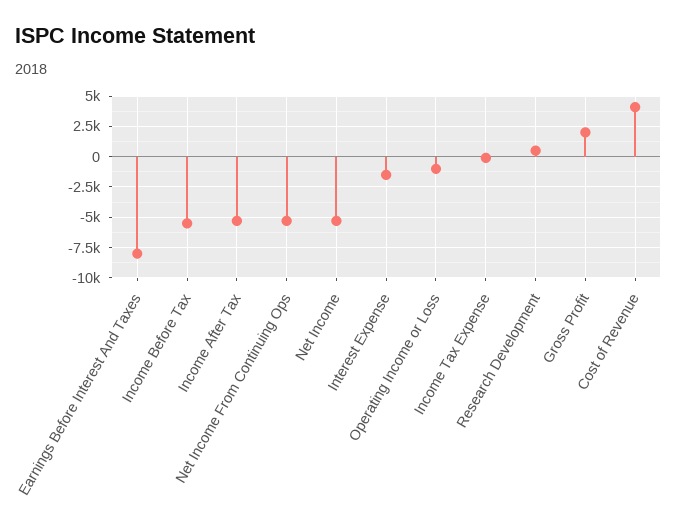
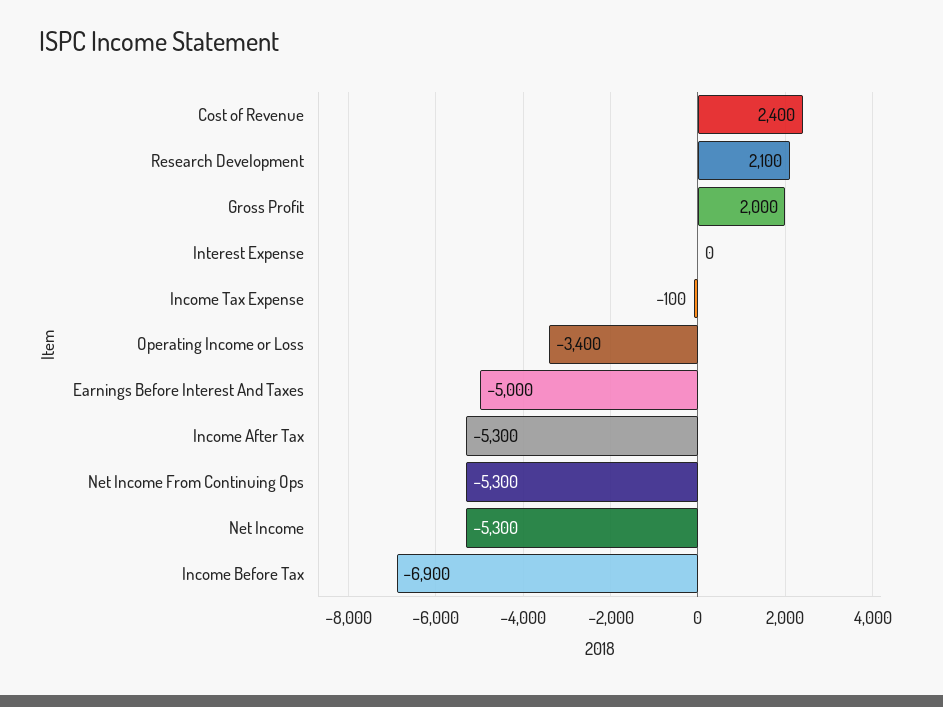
Earnings Before Interest And Taxes: -8000 -> -5000
Income Before Tax: -5500 -> -6900
Interest Expense: -1500 -> 0
Operating Income or Loss: -1000 -> -3400
Research Development: 500 -> 2100
Cost of Revenue: 4000 -> 2400

